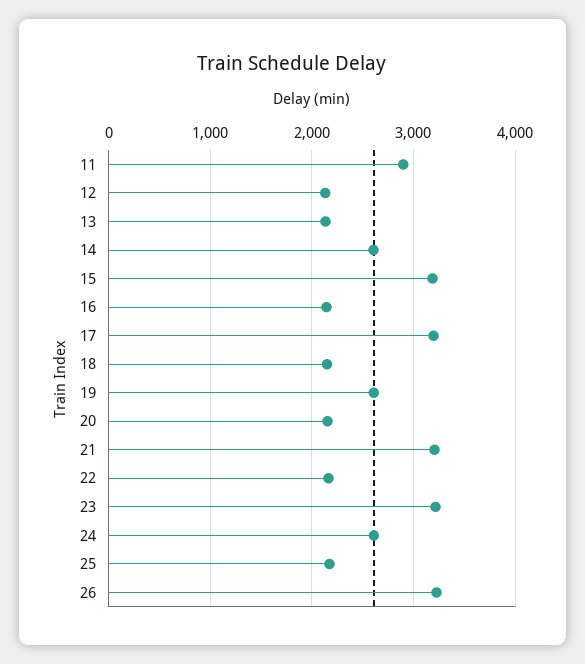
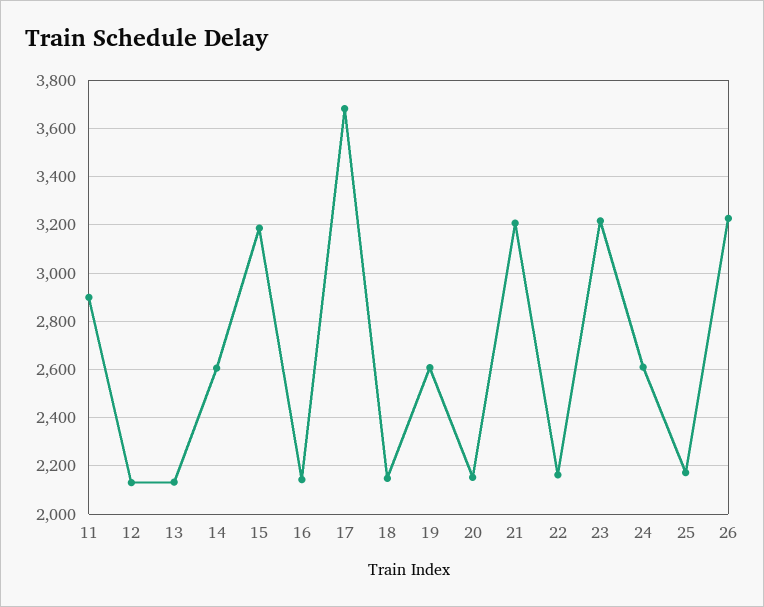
17: 3200 -> 3675

